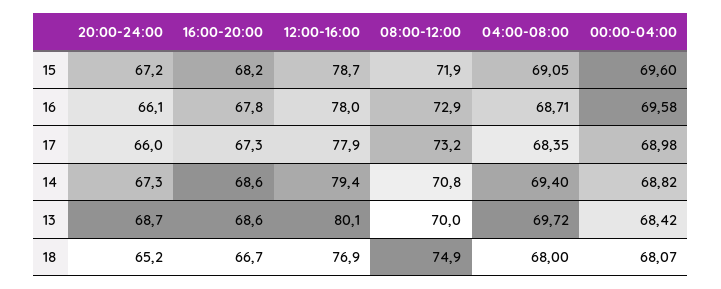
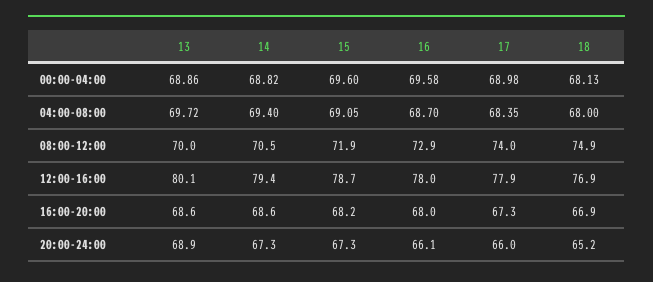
20:00-24:00, 15: 67.2 -> 67.3
16:00-20:00, 16: 67.8 -> 68
04:00-08:00, 16: 68.71 -> 68.7
08:00-12:00, 17: 73.2 -> 74
08:00-12:00, 14: 70.8 -> 70.5
20:00-24:00, 13: 68.7 -> 68.9
00:00-04:00, 13: 68.42 -> 68.86
16:00-20:00, 18: 66.7 -> 66.9
00:00-04:00, 18: 68.07 -> 68.13

